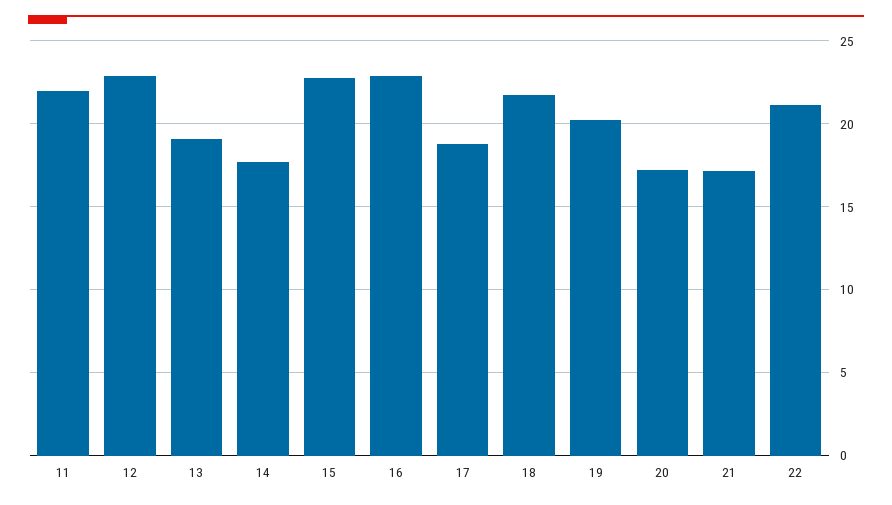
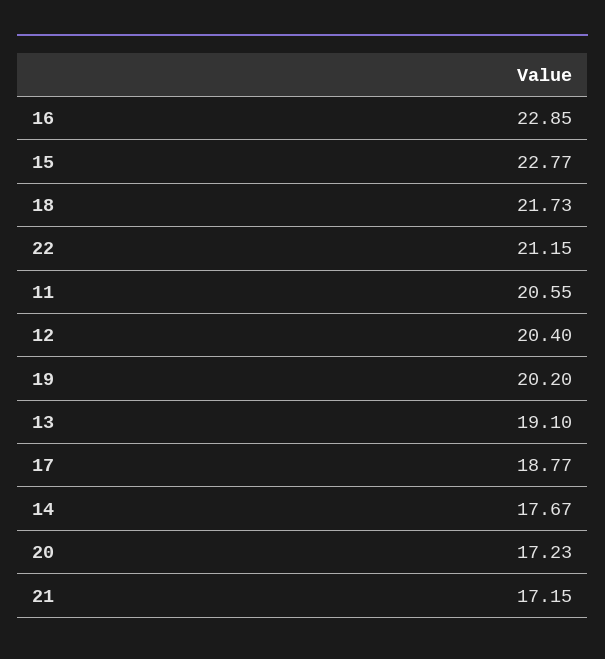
11: 22 -> 20.55
12: 23 -> 20.4

